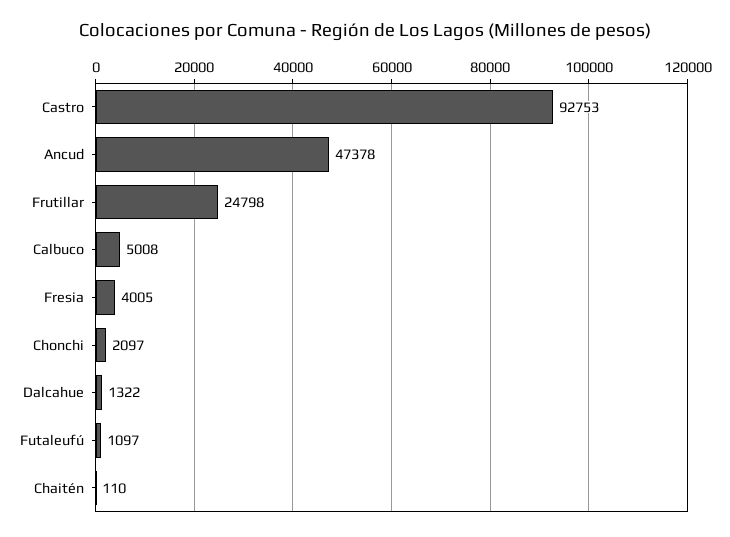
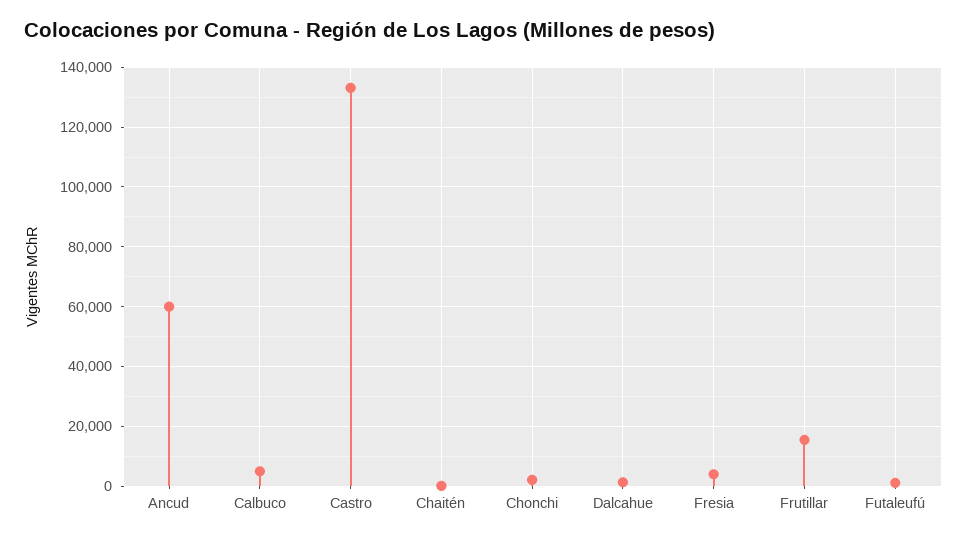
Castro: 92753 -> 132500
Ancud: 47378 -> 60000
Frutillar: 24798 -> 15000

